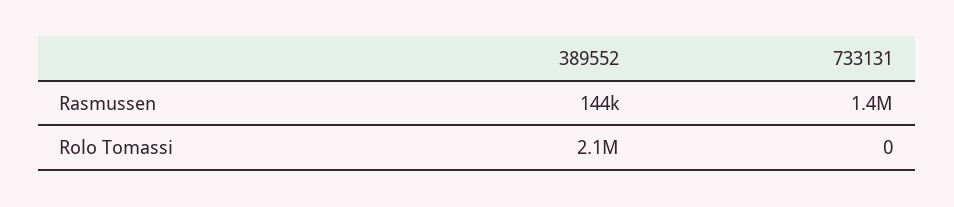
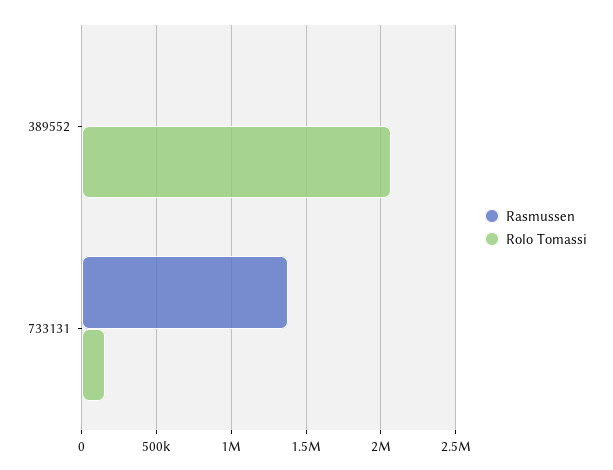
Rasmussen, 389552: 144000 -> 0
Rolo Tomassi, 733131: 0 -> 150000

